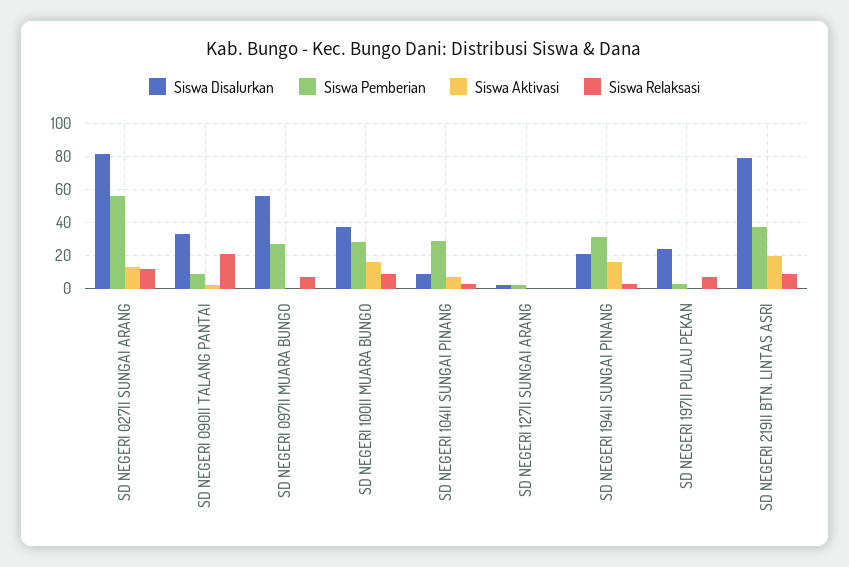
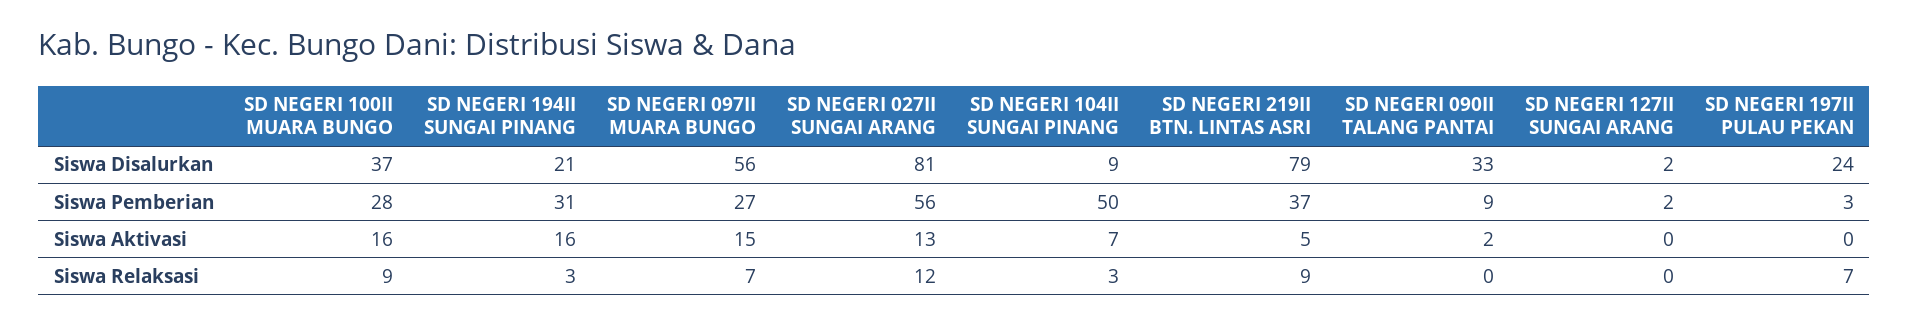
Siswa Relaksasi, SD NEGERI 090II TALANG PANTAI: 20 -> 0
Siswa Aktivasi, SD NEGERI 097II MUARA BUNGO: 0 -> 15
Siswa Pemberian, SD NEGERI 104II SUNGAI PINANG: 30 -> 50
Siswa Aktivasi, SD NEGERI 219II BTN. LINTAS ASRI: 20 -> 5

